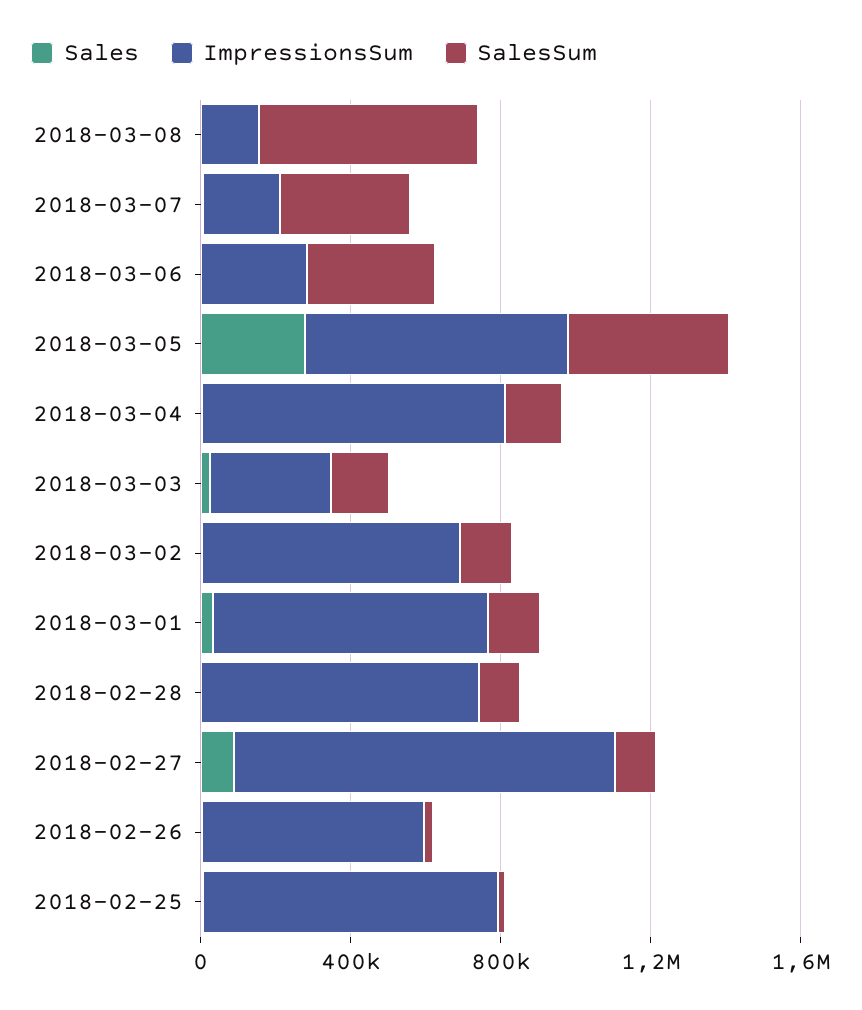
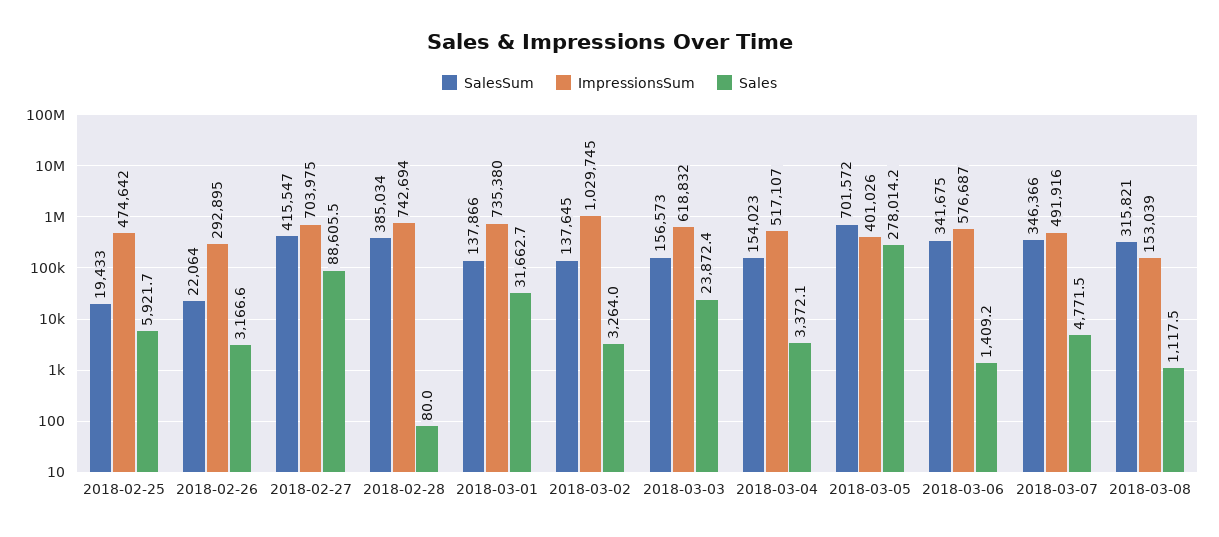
SalesSum, 2018-03-08: 600000 -> 315821
ImpressionsSum, 2018-03-07: 200000 -> 491916
ImpressionsSum, 2018-03-06: 300000 -> 576687
ImpressionsSum, 2018-03-05: 700000 -> 401026
SalesSum, 2018-03-05: 400000 -> 701572
ImpressionsSum, 2018-03-04: 800000 -> 517107
ImpressionsSum, 2018-03-03: 300000 -> 618832
ImpressionsSum, 2018-03-02: 700000 -> 1029745
SalesSum, 2018-02-28: 100000 -> 385034
ImpressionsSum, 2018-02-27: 1000000 -> 703975
SalesSum, 2018-02-27: 100000 -> 415547
ImpressionsSum, 2018-02-26: 600000 -> 292895
ImpressionsSum, 2018-02-25: 800000 -> 474642

